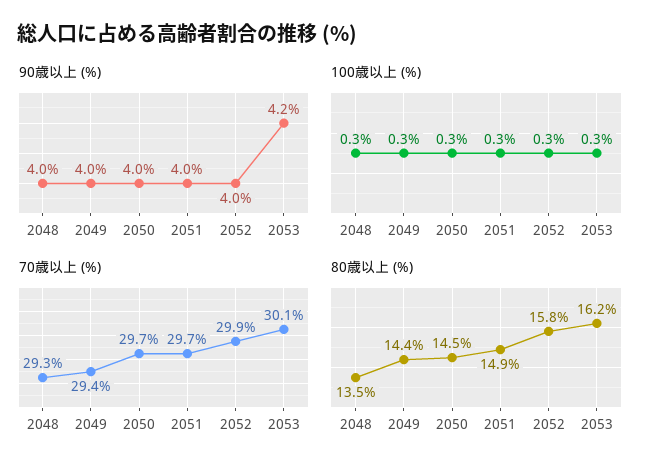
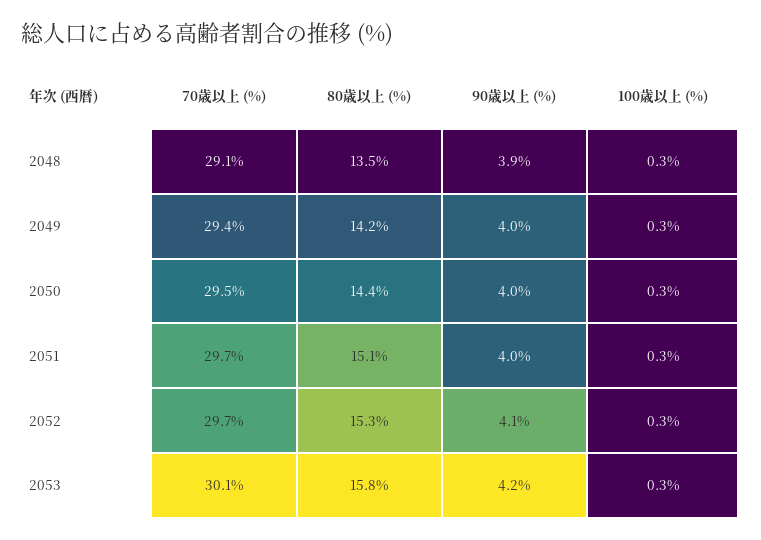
90歳以上 (%), 2048: 4 -> 3.9
90歳以上 (%), 2052: 4 -> 4.1
70歳以上 (%), 2048: 29.3 -> 29.1
70歳以上 (%), 2050: 29.7 -> 29.5
70歳以上 (%), 2052: 29.9 -> 29.7
80歳以上 (%), 2049: 14.4 -> 14.2
80歳以上 (%), 2050: 14.5 -> 14.4
80歳以上 (%), 2051: 14.9 -> 15.1
80歳以上 (%), 2052: 15.8 -> 15.3
80歳以上 (%), 2053: 16.2 -> 15.8

